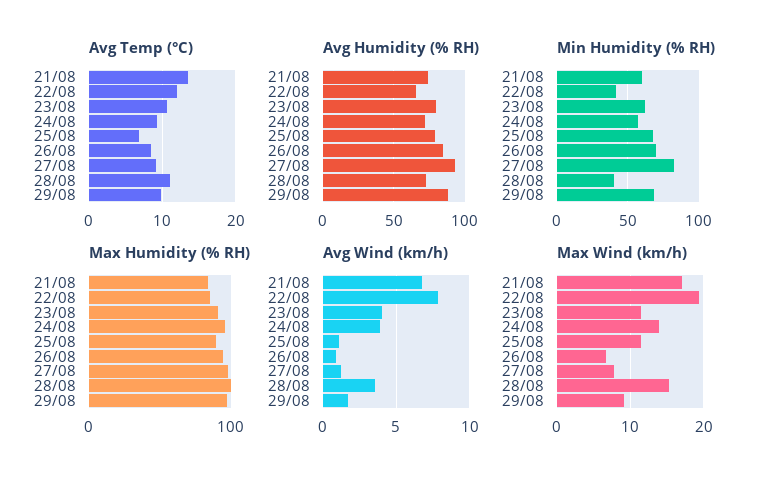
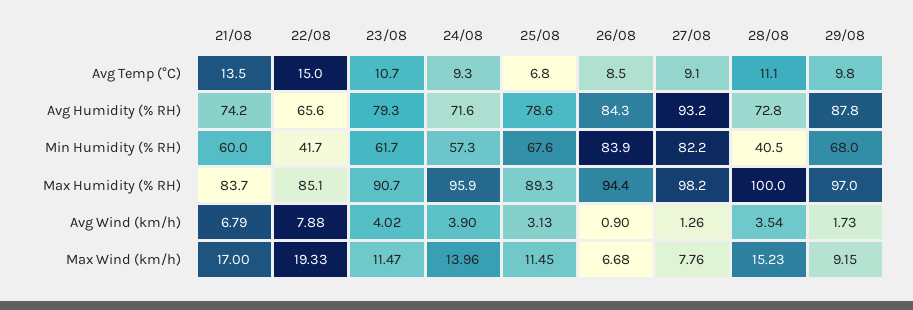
Avg Temp (°C), 22/08: 12 -> 15
Min Humidity (% RH), 26/08: 70 -> 83.9
Avg Wind (km/h), 25/08: 1 -> 3.13

